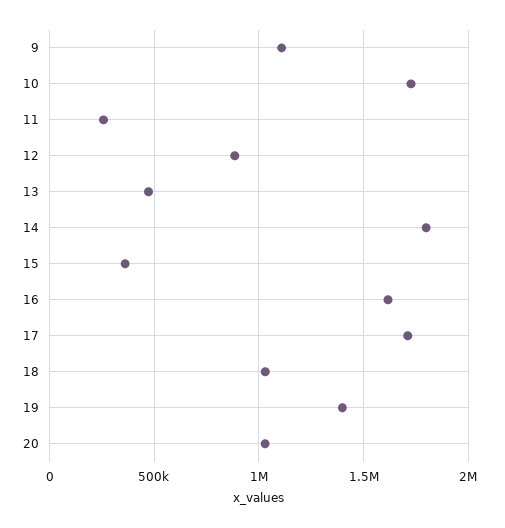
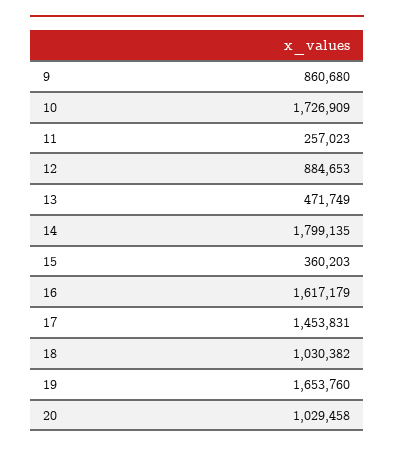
9: 1100000 -> 860680
17: 1700000 -> 1453831
19: 1400000 -> 1653760

